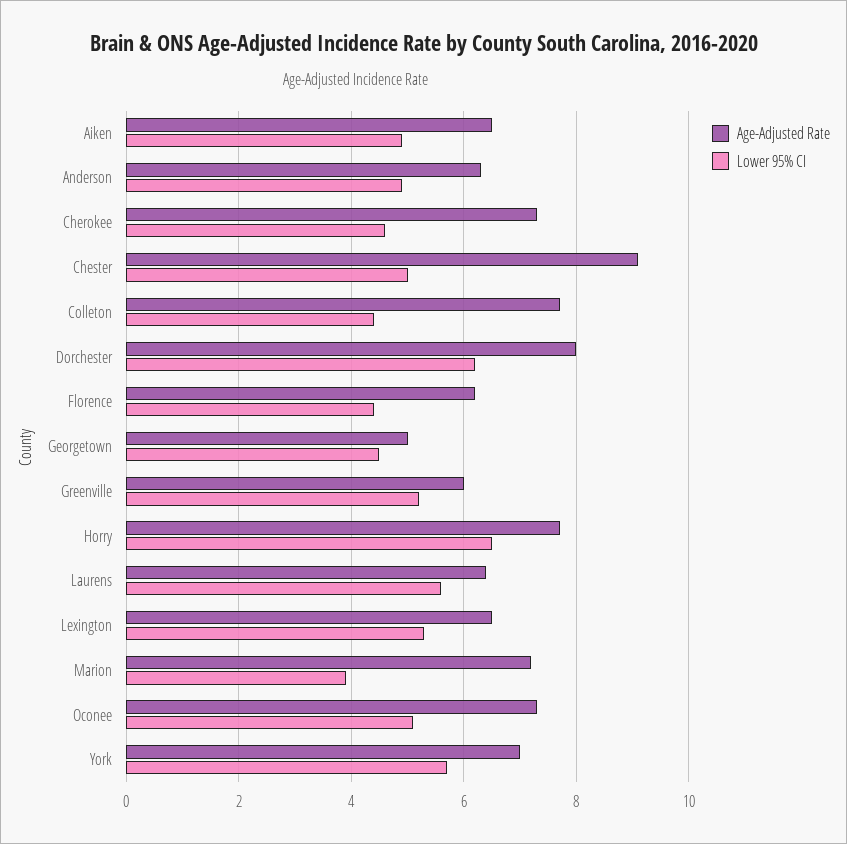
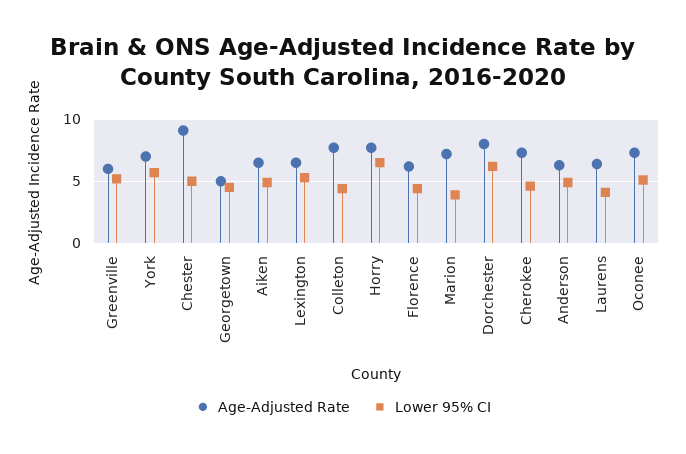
Lower 95% CI, Laurens: 5.5 -> 4

